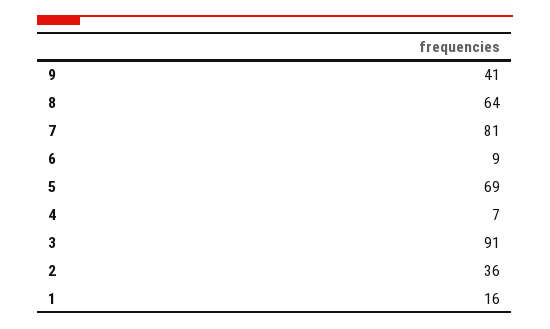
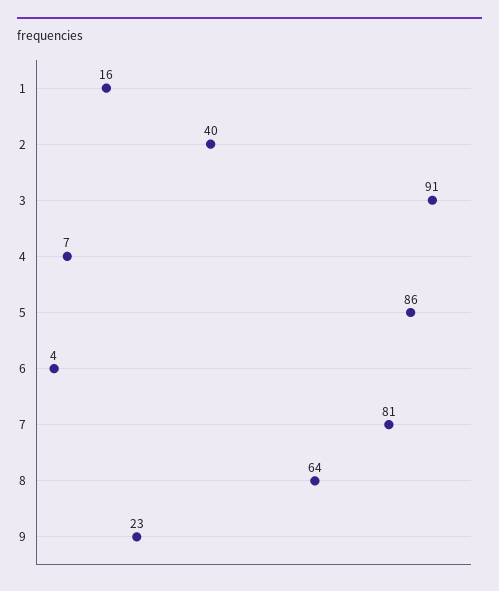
9: 41 -> 23
6: 9 -> 4
5: 69 -> 86
2: 36 -> 40

